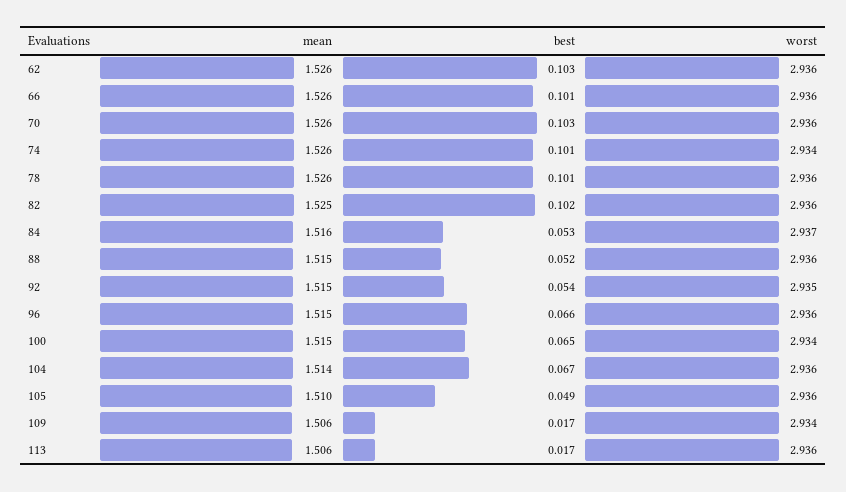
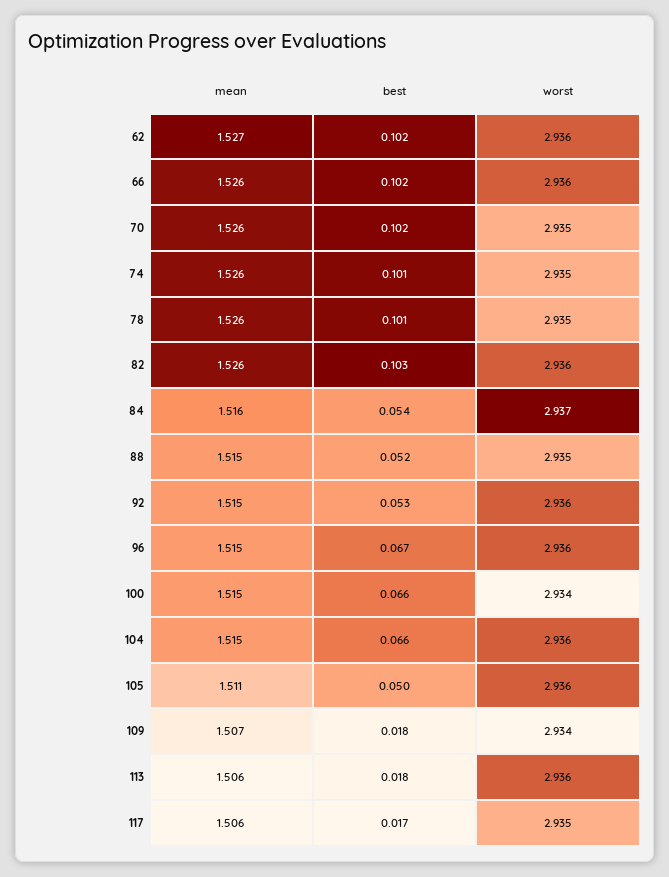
mean, 62: 1.526 -> 1.527
best, 62: 0.103 -> 0.102
best, 66: 0.101 -> 0.102
best, 70: 0.103 -> 0.102
worst, 70: 2.936 -> 2.935
worst, 74: 2.934 -> 2.935
worst, 78: 2.936 -> 2.935
mean, 82: 1.525 -> 1.526
best, 82: 0.102 -> 0.103
best, 84: 0.053 -> 0.054
worst, 88: 2.936 -> 2.935
best, 92: 0.054 -> 0.053
worst, 92: 2.935 -> 2.936
best, 96: 0.066 -> 0.067
best, 100: 0.065 -> 0.066
mean, 104: 1.514 -> 1.515
best, 104: 0.067 -> 0.066
mean, 105: 1.51 -> 1.511
best, 105: 0.049 -> 0.05
mean, 109: 1.506 -> 1.507
best, 109: 0.017 -> 0.018
best, 113: 0.017 -> 0.018
mean, 117: none -> 1.506
best, 117: none -> 0.017
worst, 117: none -> 2.935

